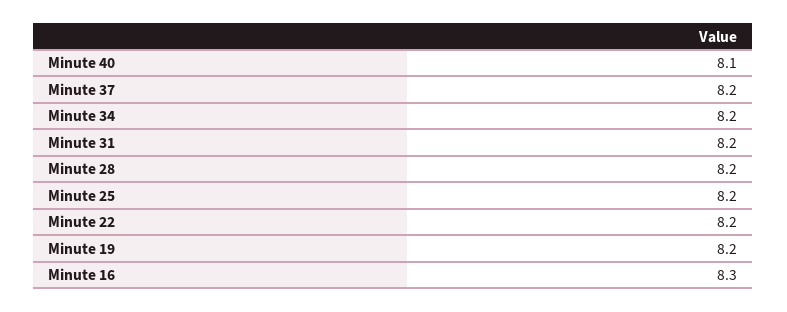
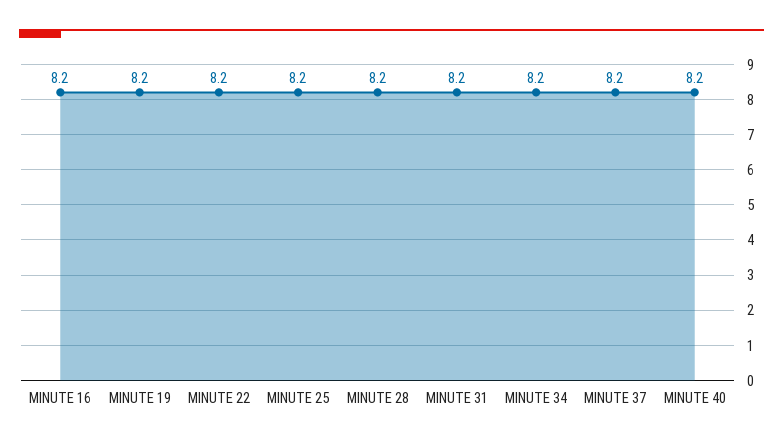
Minute 40: 8.1 -> 8.2
Minute 16: 8.3 -> 8.2

